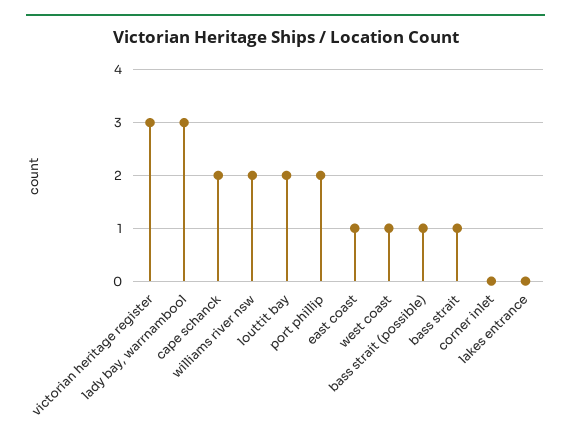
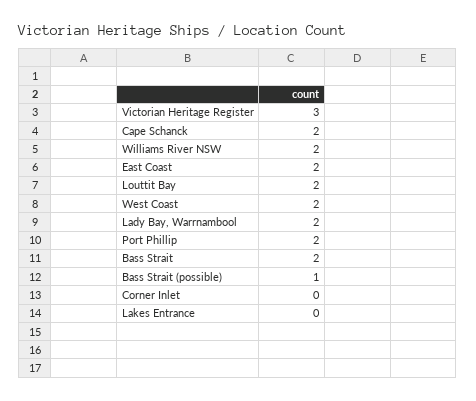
lady bay, warrnambool: 3 -> 2
east coast: 1 -> 2
west coast: 1 -> 2
bass strait: 1 -> 2

